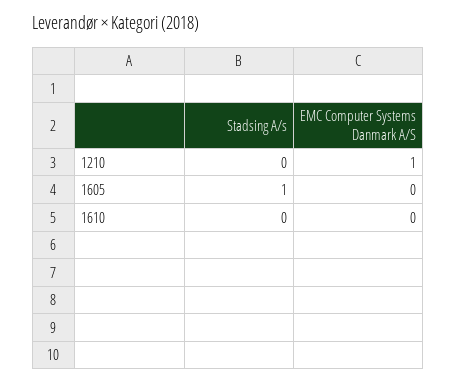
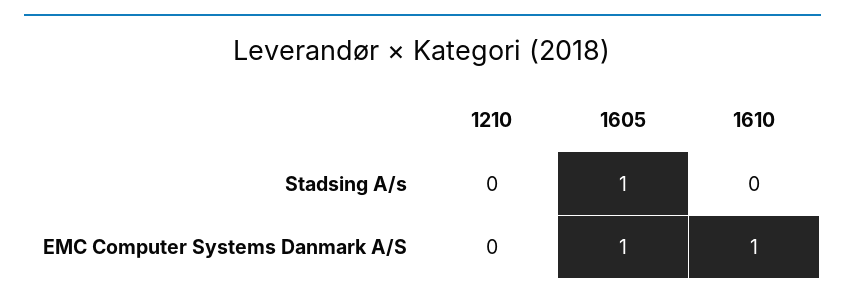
EMC Computer Systems Danmark A/S, 1210: 1 -> 0
EMC Computer Systems Danmark A/S, 1605: 0 -> 1
EMC Computer Systems Danmark A/S, 1610: 0 -> 1

